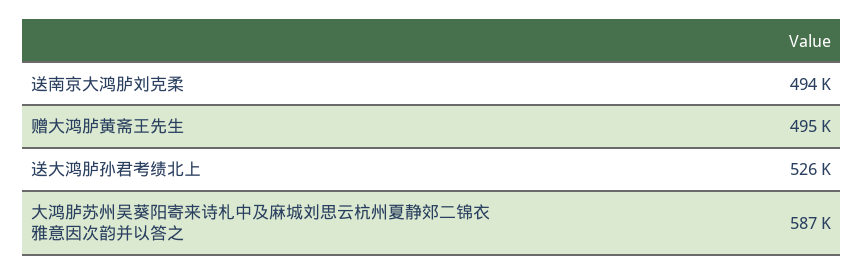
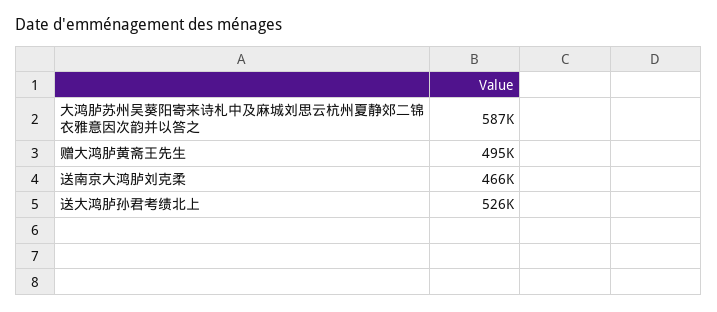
送南京大鸿胪刘克柔: 494000 -> 466000

